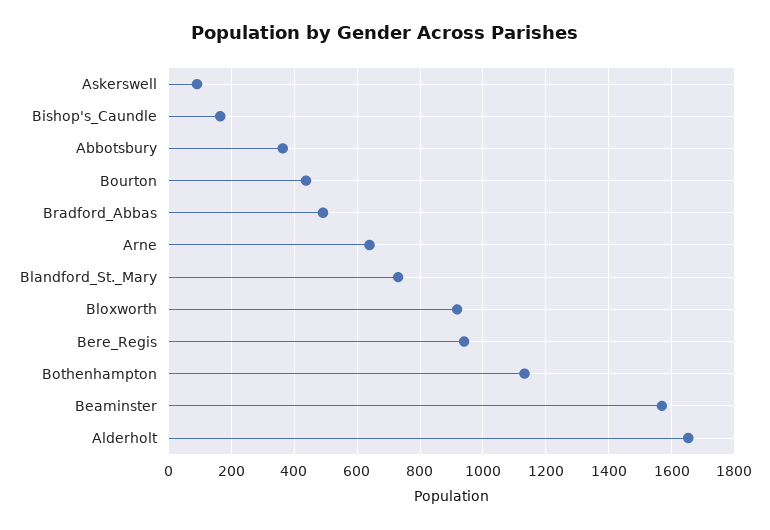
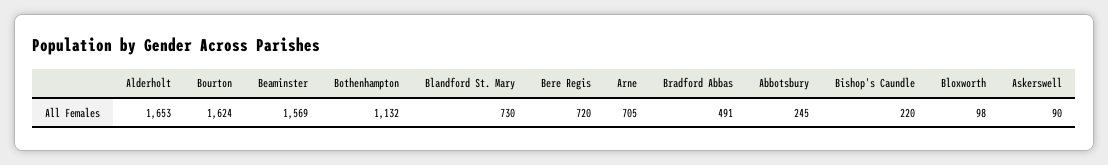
Bishop's_Caundle: 160 -> 220
Abbotsbury: 360 -> 245
Bourton: 440 -> 1624
Arne: 640 -> 705
Bloxworth: 920 -> 98
Bere_Regis: 940 -> 720

